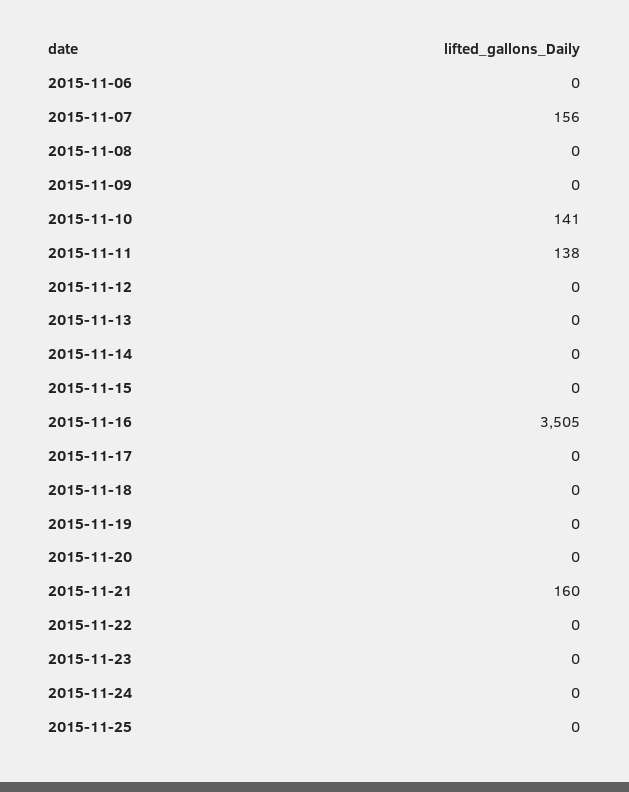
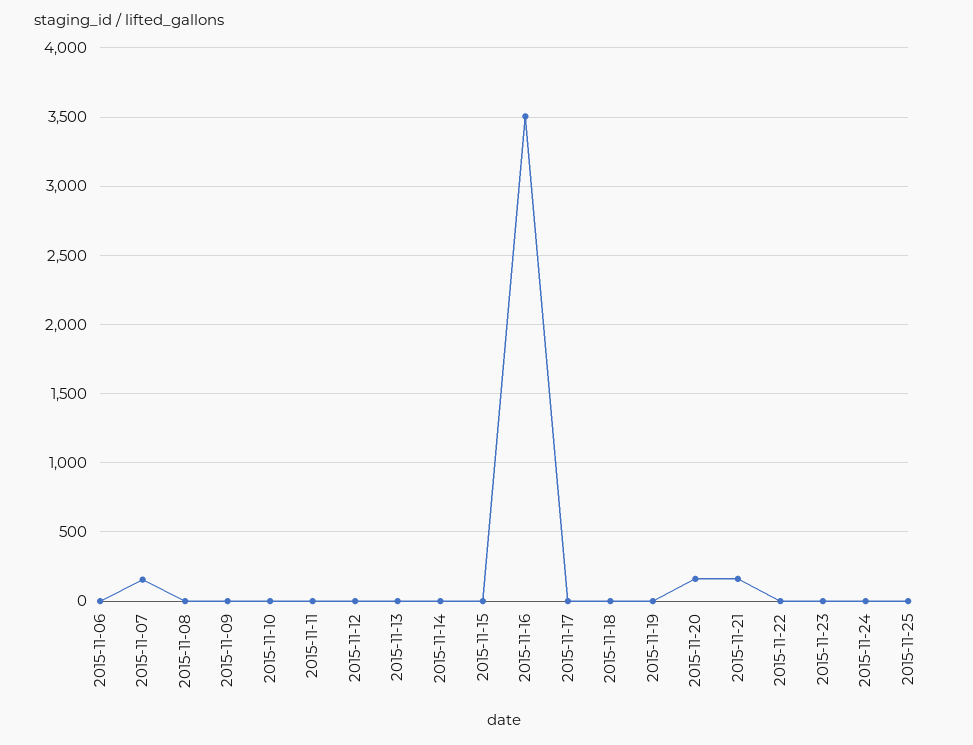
2015-11-10: 141 -> 0
2015-11-11: 138 -> 0
2015-11-20: 0 -> 150

